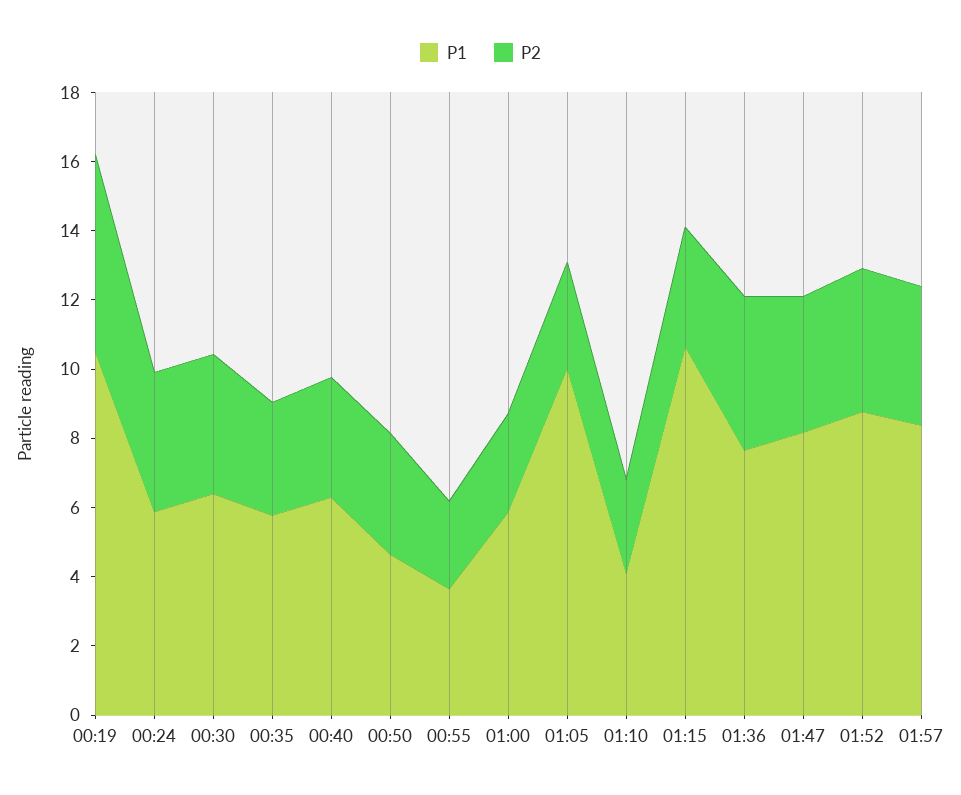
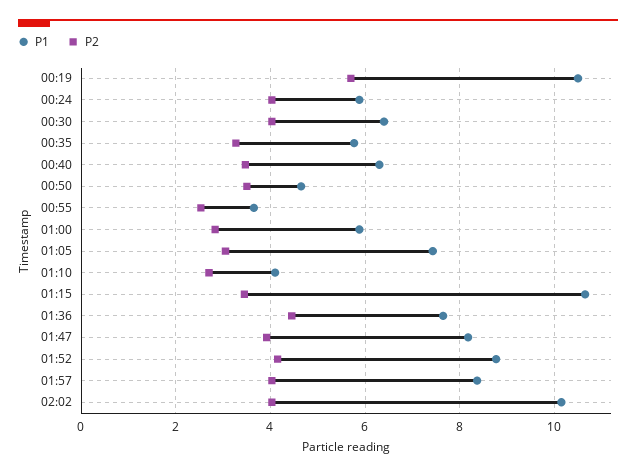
P1, 01:05: 10 -> 7.4
P1, 02:02: none -> 10.2
P2, 02:02: none -> 4

